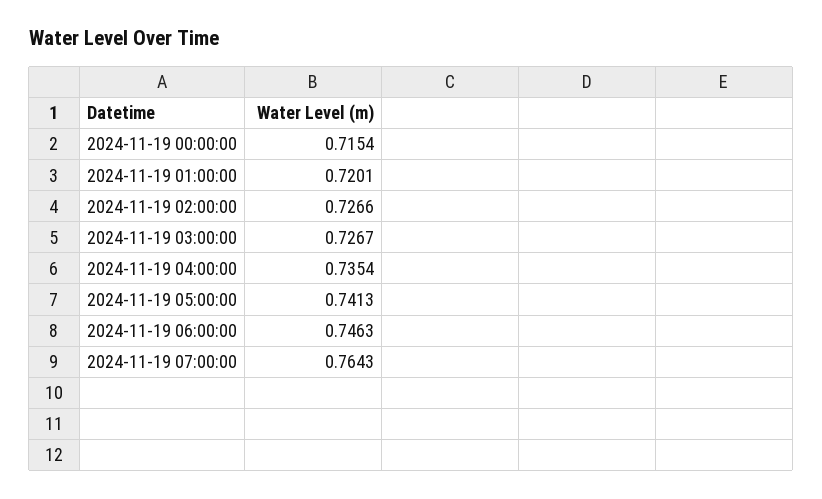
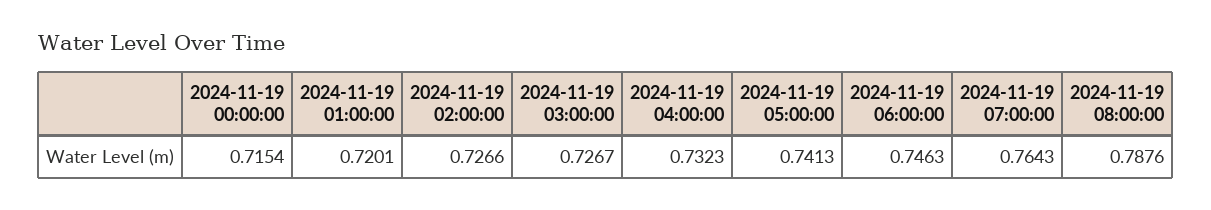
2024-11-19 04:00:00: 0.7354 -> 0.7323
2024-11-19 08:00:00: none -> 0.7876

